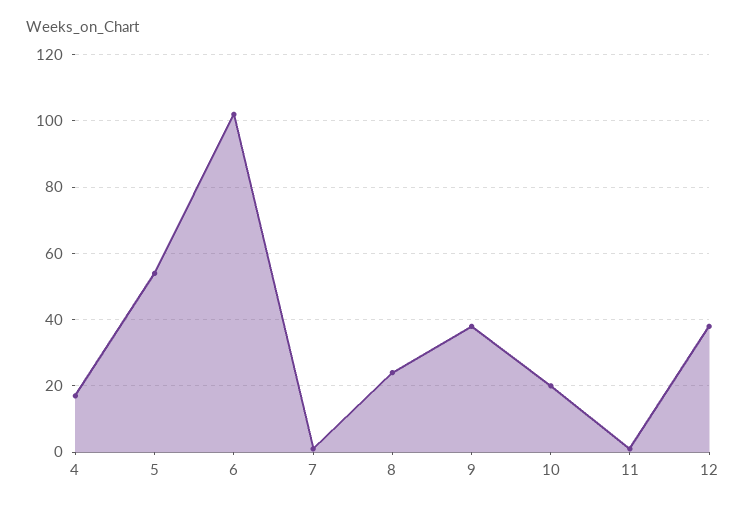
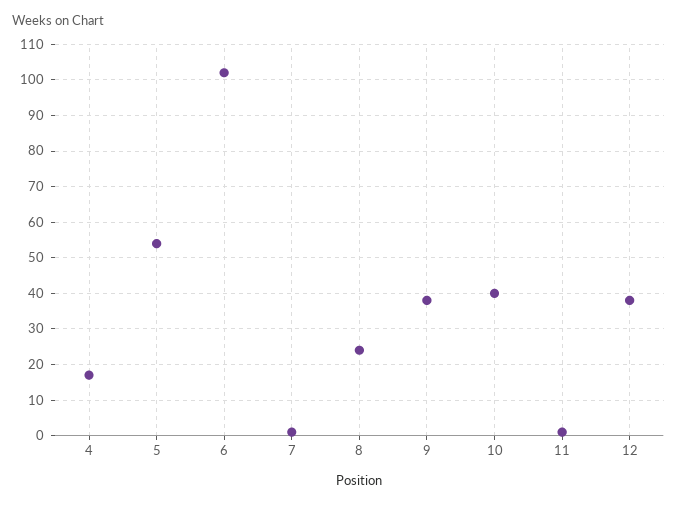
10: 20 -> 40

